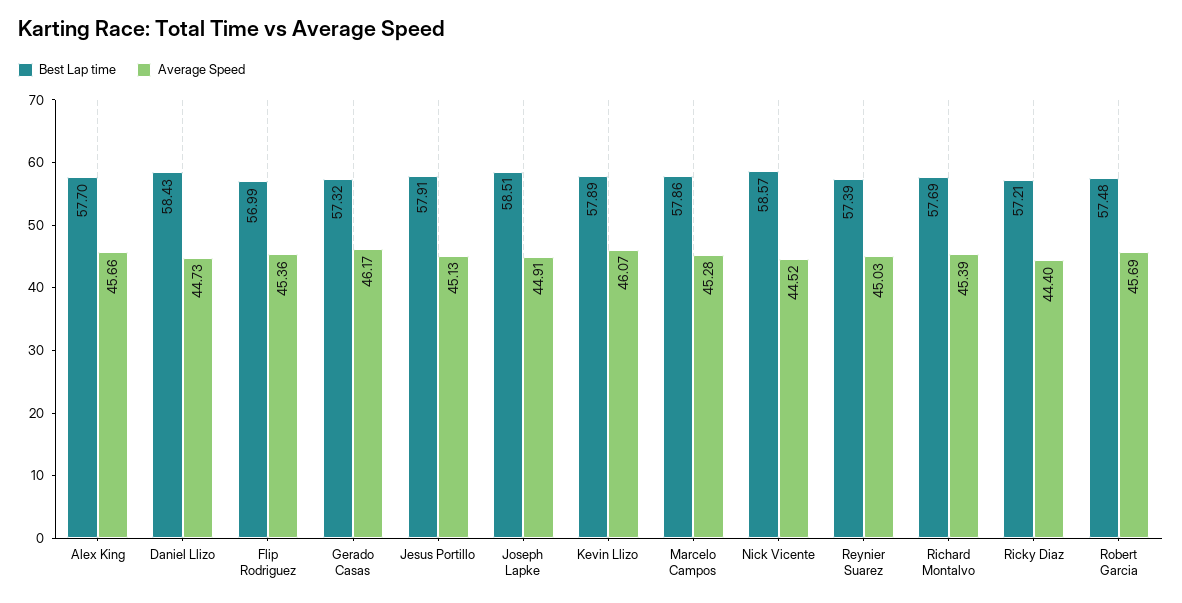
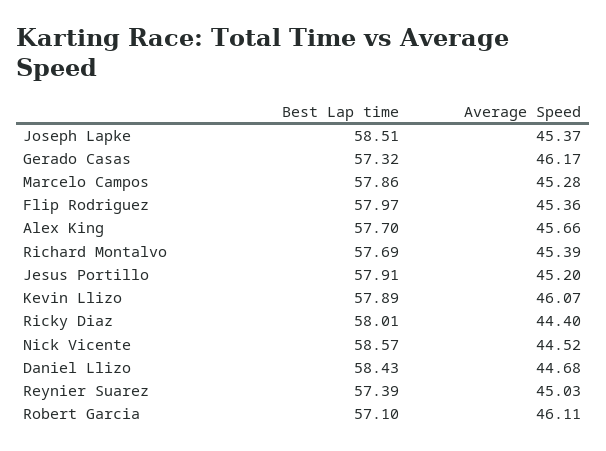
Average Speed, Daniel Llizo: 44.73 -> 44.68
Best Lap time, Flip Rodriguez: 56.99 -> 57.97
Average Speed, Jesus Portillo: 45.13 -> 45.2
Average Speed, Joseph Lapke: 44.91 -> 45.37
Best Lap time, Ricky Diaz: 57.21 -> 58.01
Best Lap time, Robert Garcia: 57.48 -> 57.1
Average Speed, Robert Garcia: 45.69 -> 46.11

